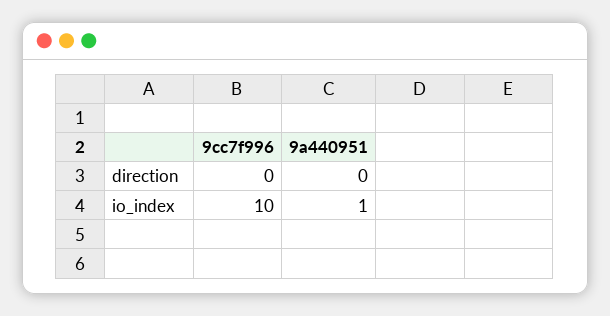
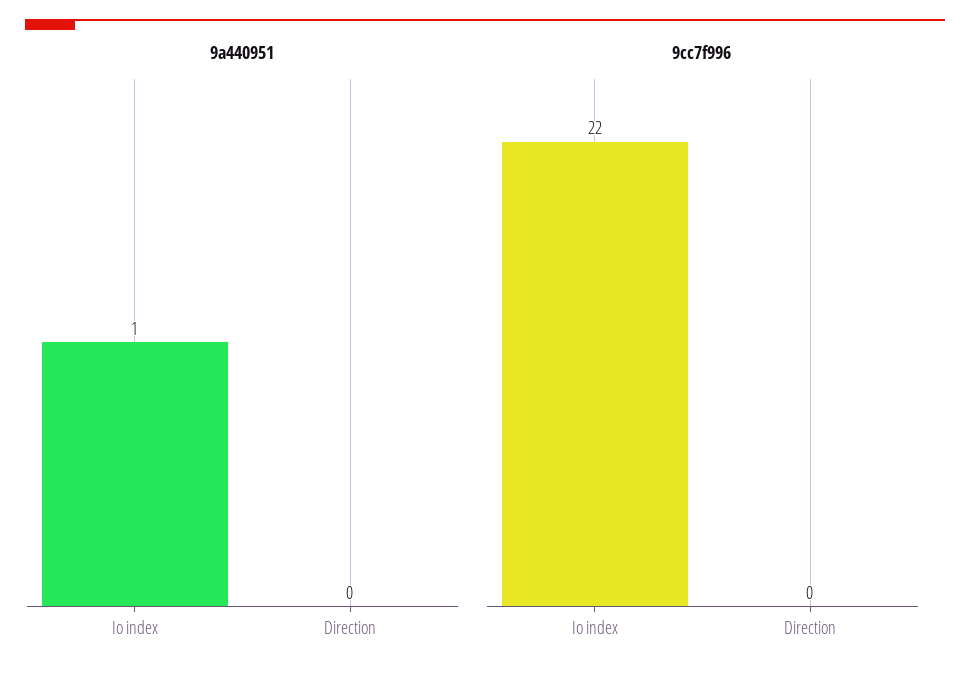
9cc7f996, io_index: 10 -> 22

